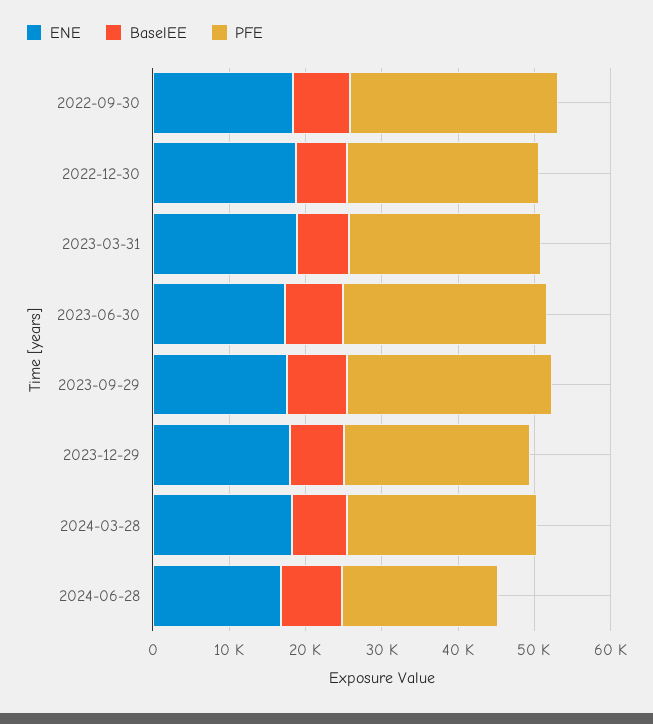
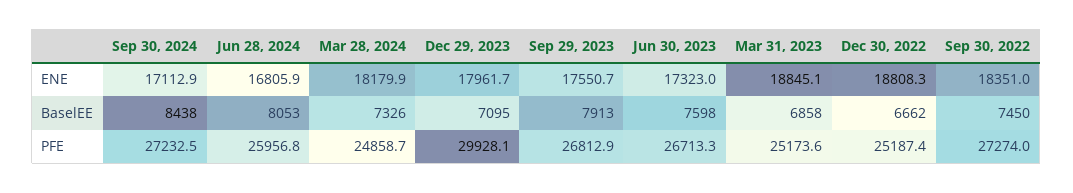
PFE, 2023-12-29: 24000 -> 29928.1
PFE, 2024-06-28: 20000 -> 25956.8
ENE, Sep 30, 2024: none -> 17112.9
BaselEE, Sep 30, 2024: none -> 8438
PFE, Sep 30, 2024: none -> 27232.5

